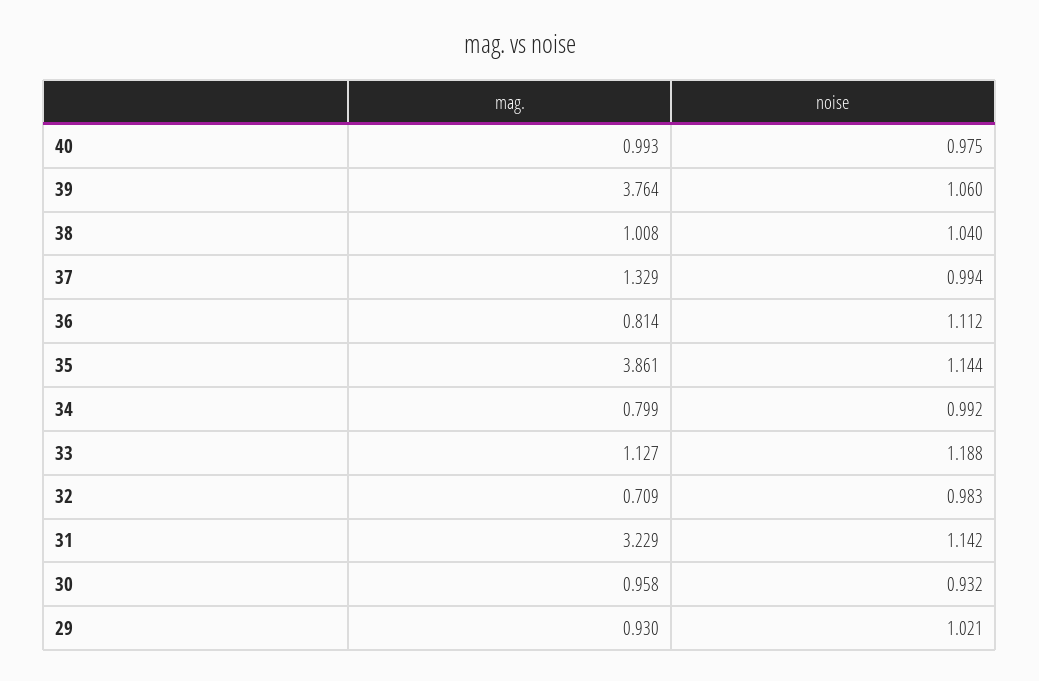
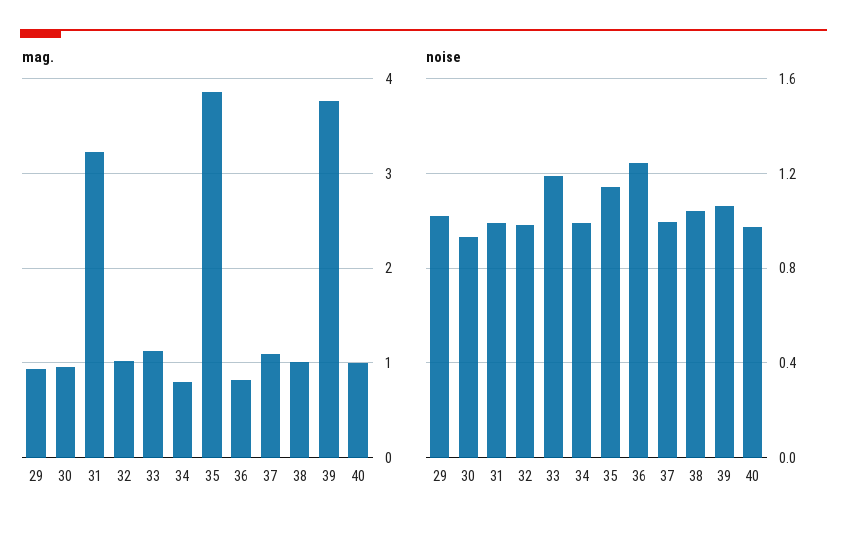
mag., 37: 1.329 -> 1.1
noise, 36: 1.112 -> 1.25
mag., 32: 0.709 -> 1
noise, 31: 1.142 -> 1

